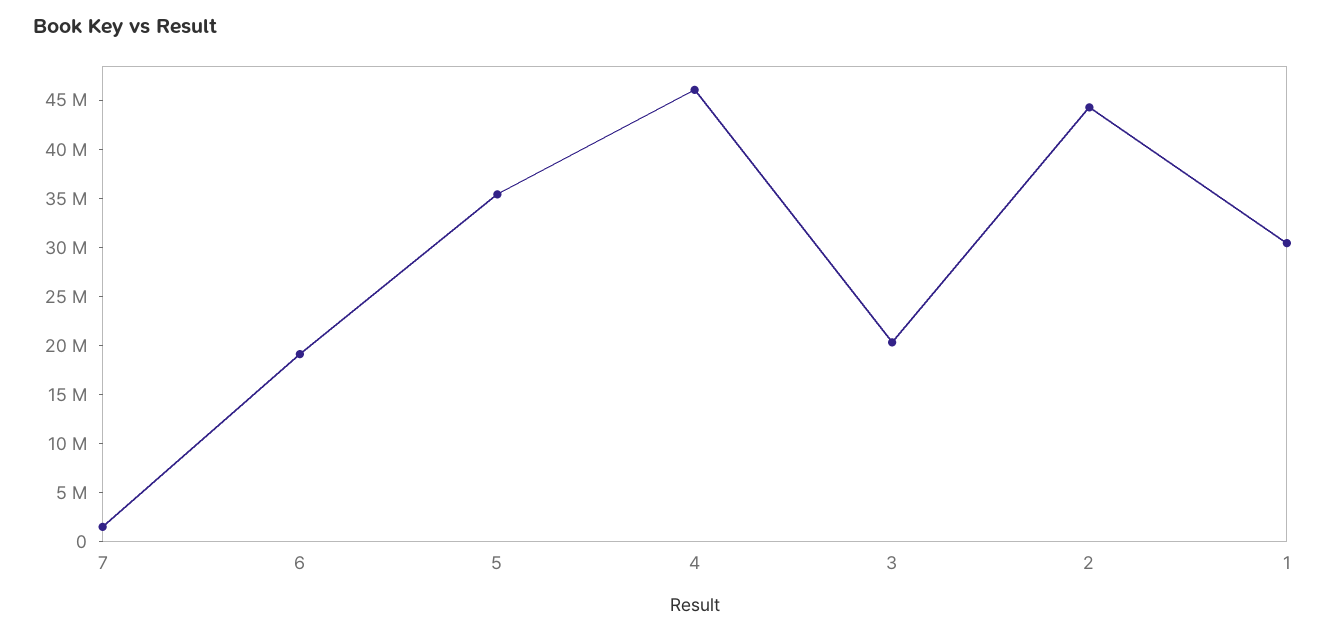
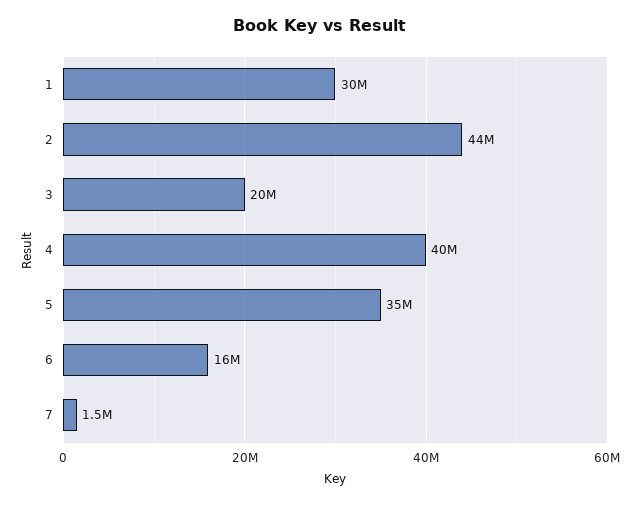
6: 19000000 -> 16000000
4: 46000000 -> 40000000

